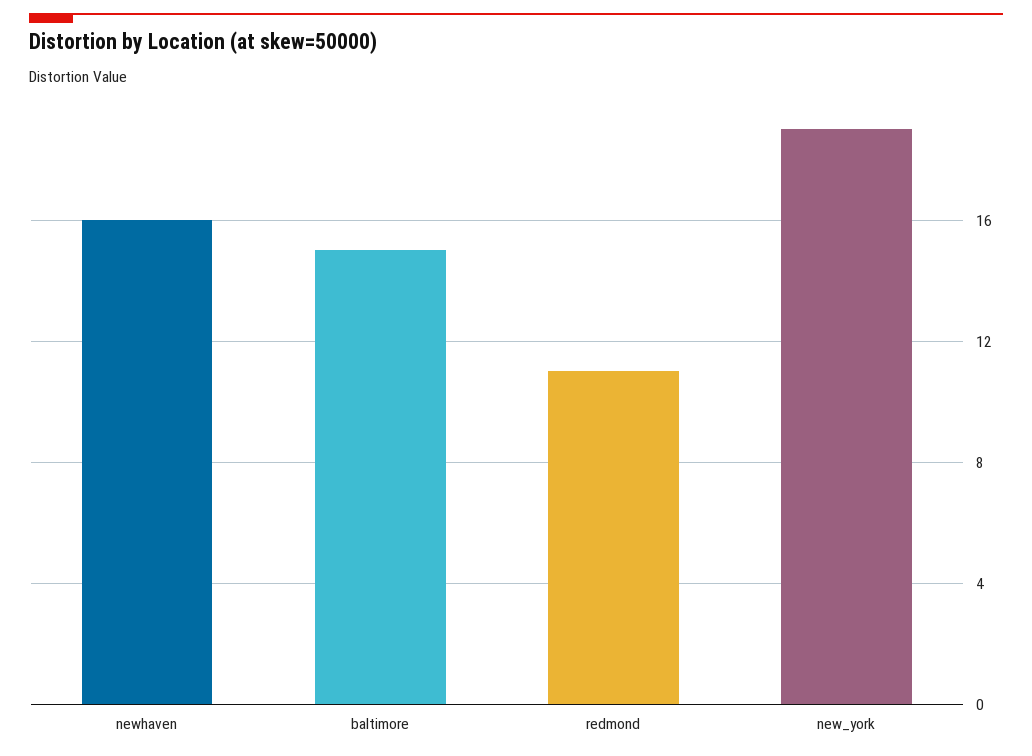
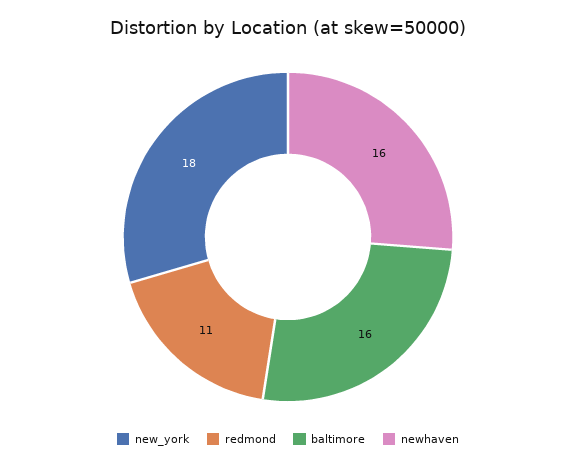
baltimore: 15 -> 16
new_york: 19 -> 18

